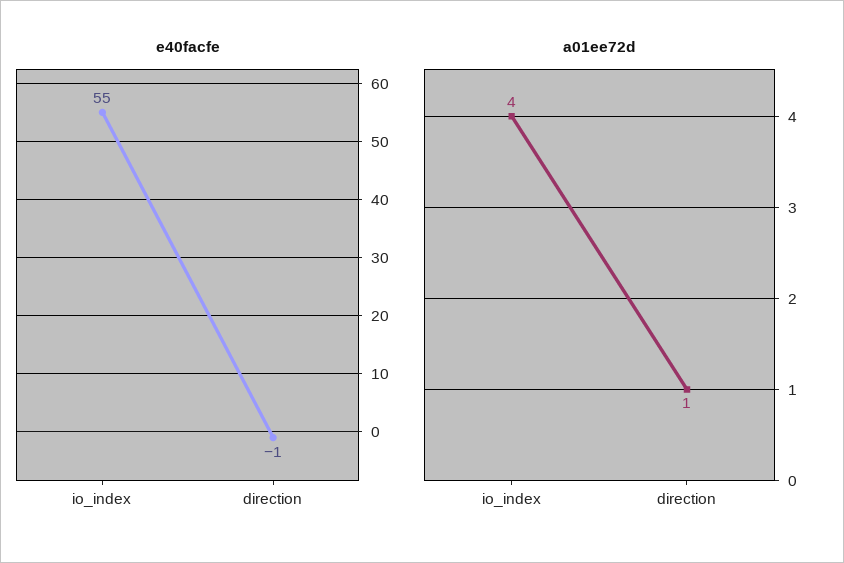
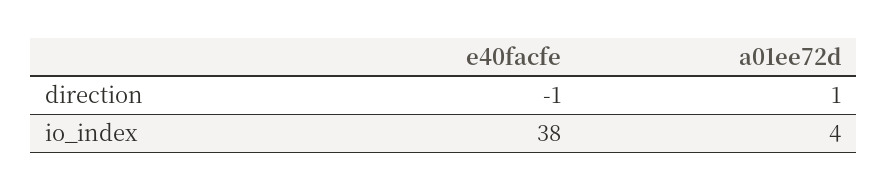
e40facfe, io_index: 55 -> 38

